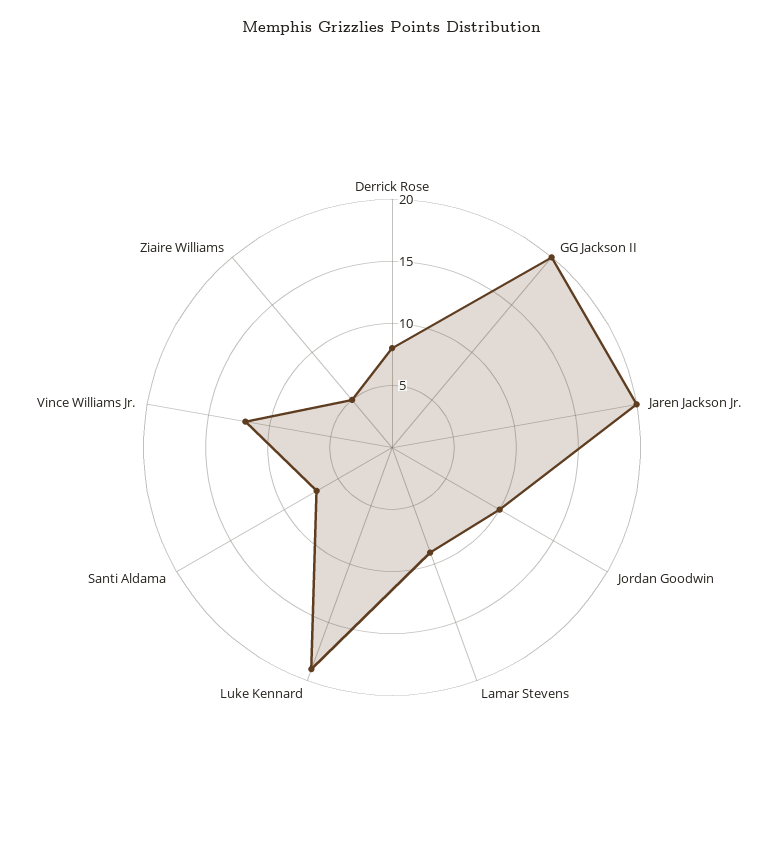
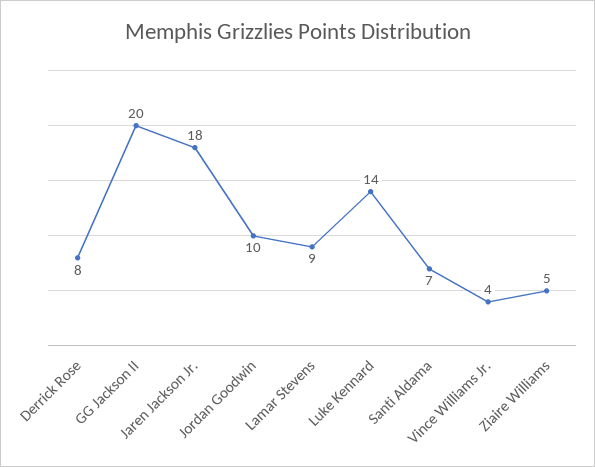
Jaren Jackson Jr.: 20 -> 18
Luke Kennard: 19 -> 14
Vince Williams Jr.: 12 -> 4

